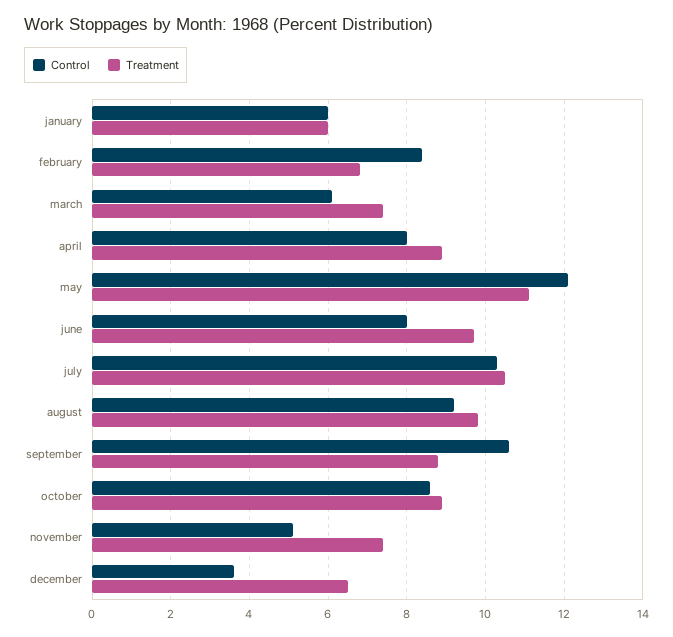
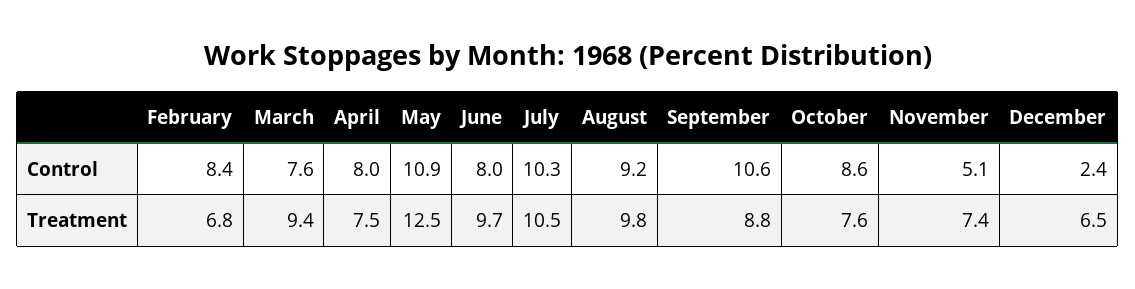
Control, january: 6 -> none
Treatment, january: 6 -> none
Control, march: 6 -> 7.6
Treatment, march: 7.5 -> 9.4
Treatment, april: 9 -> 7.5
Control, may: 12 -> 10.9
Treatment, may: 11 -> 12.5
Treatment, october: 9 -> 7.6
Control, december: 3.5 -> 2.4

